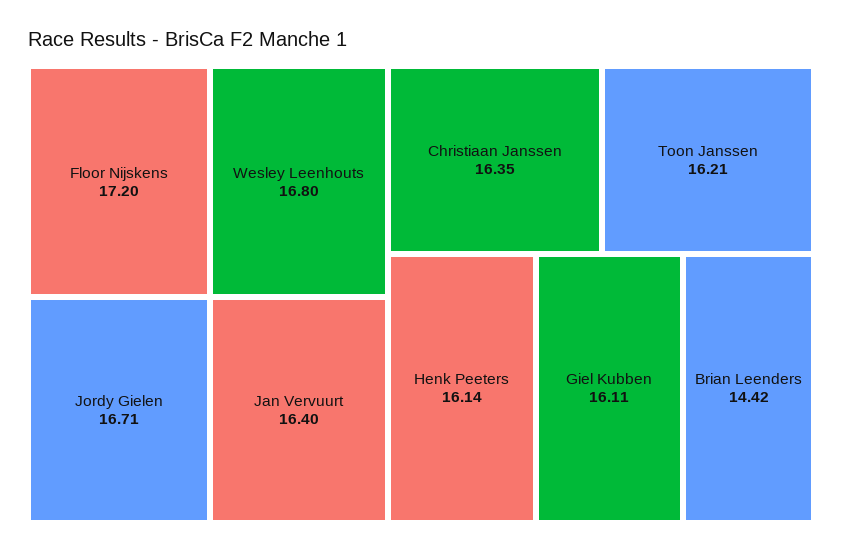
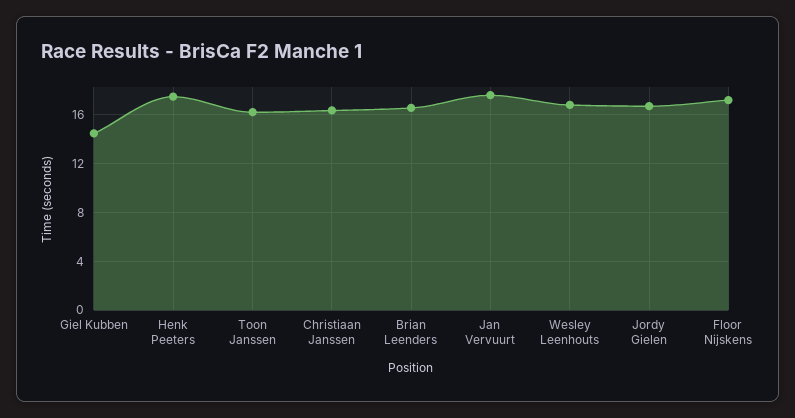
Jan Vervuurt: 16.4 -> 17.5
Henk Peeters: 16.14 -> 17.5
Giel Kubben: 16.11 -> 14.5
Brian Leenders: 14.42 -> 16.5

